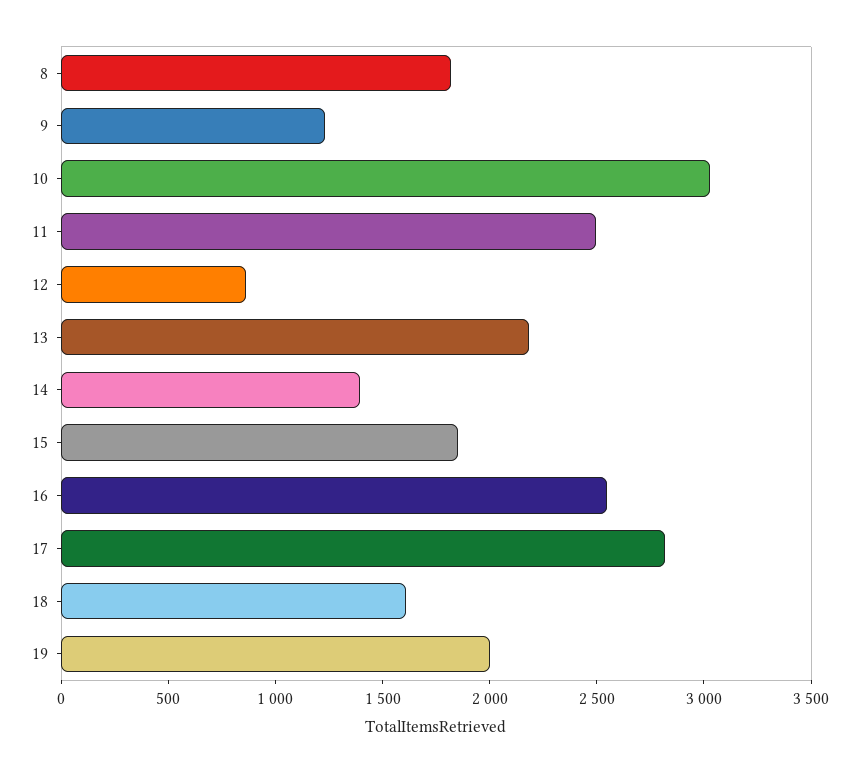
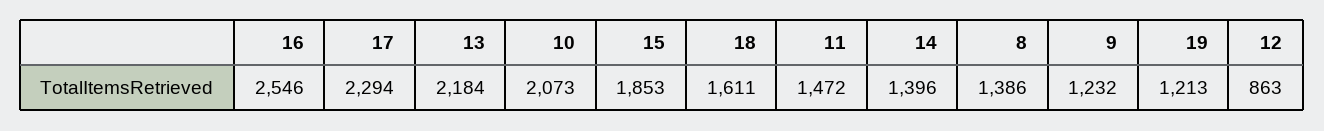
8: 1800 -> 1386
10: 3000 -> 2073
11: 2500 -> 1472
17: 2800 -> 2294
19: 2000 -> 1213

